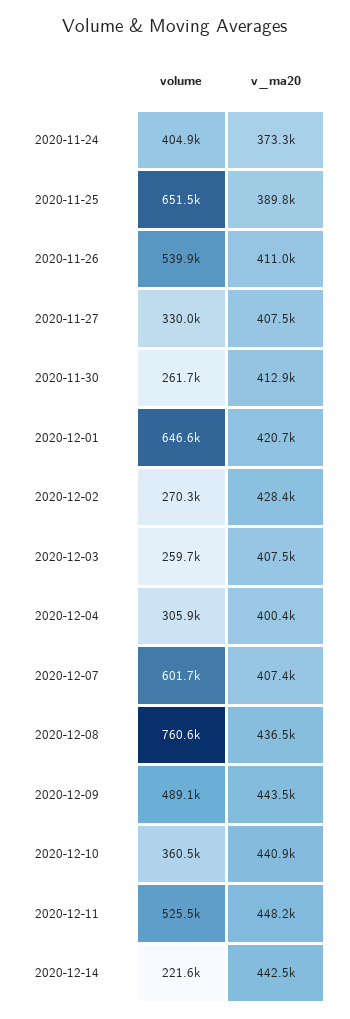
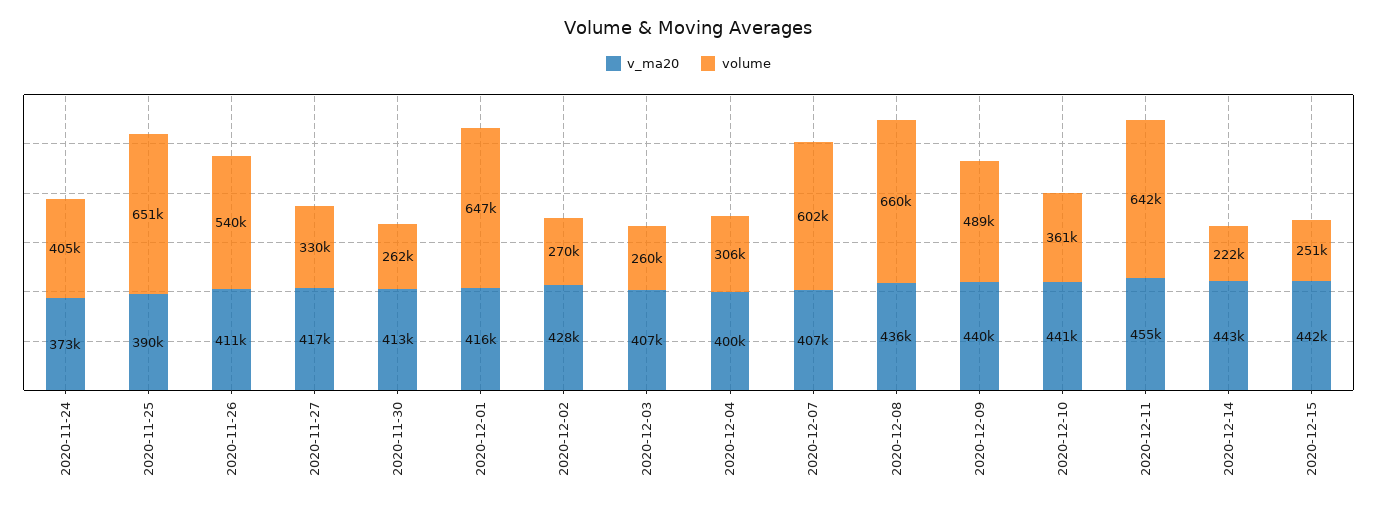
v_ma20, 2020-11-27: 407500 -> 417000
v_ma20, 2020-12-01: 420700 -> 416000
volume, 2020-12-08: 760600 -> 660000
v_ma20, 2020-12-09: 443500 -> 440000
volume, 2020-12-11: 525500 -> 642000
v_ma20, 2020-12-11: 448200 -> 455000
v_ma20, 2020-12-15: none -> 442000
volume, 2020-12-15: none -> 251000

